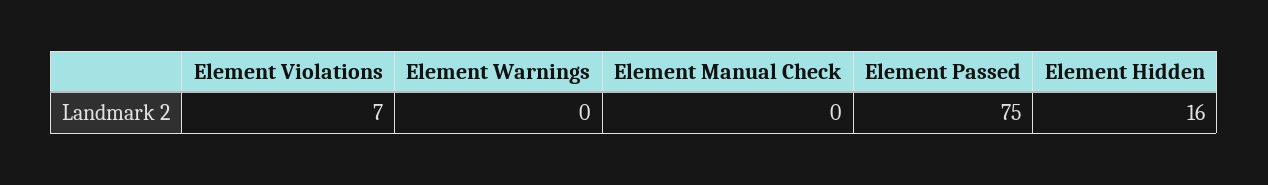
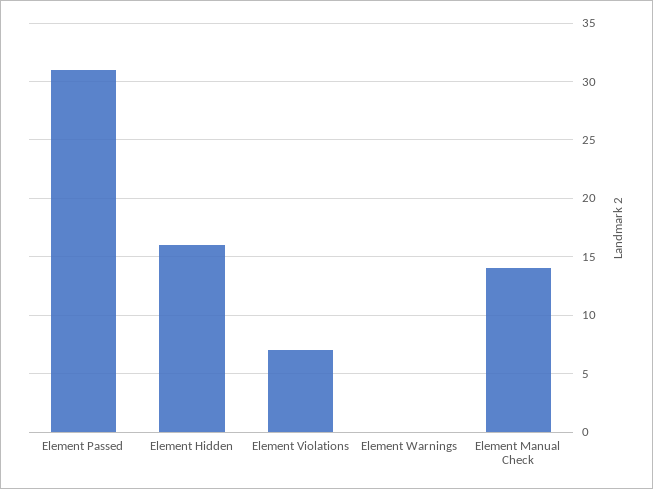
Element Manual Check: 0 -> 14
Element Passed: 75 -> 31

